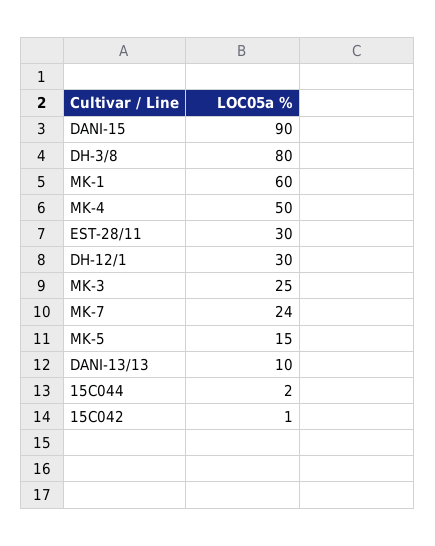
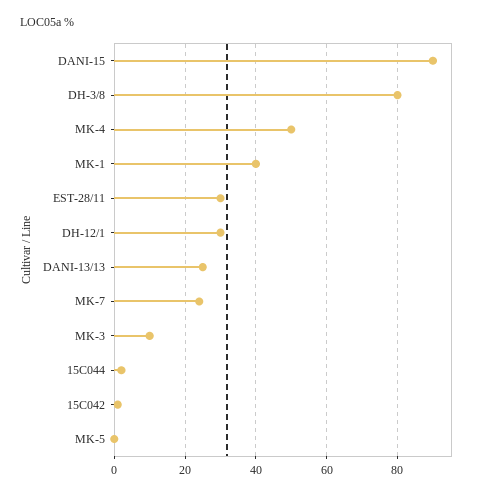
MK-1: 60 -> 40
MK-3: 25 -> 10
MK-5: 15 -> 0
DANI-13/13: 10 -> 25

